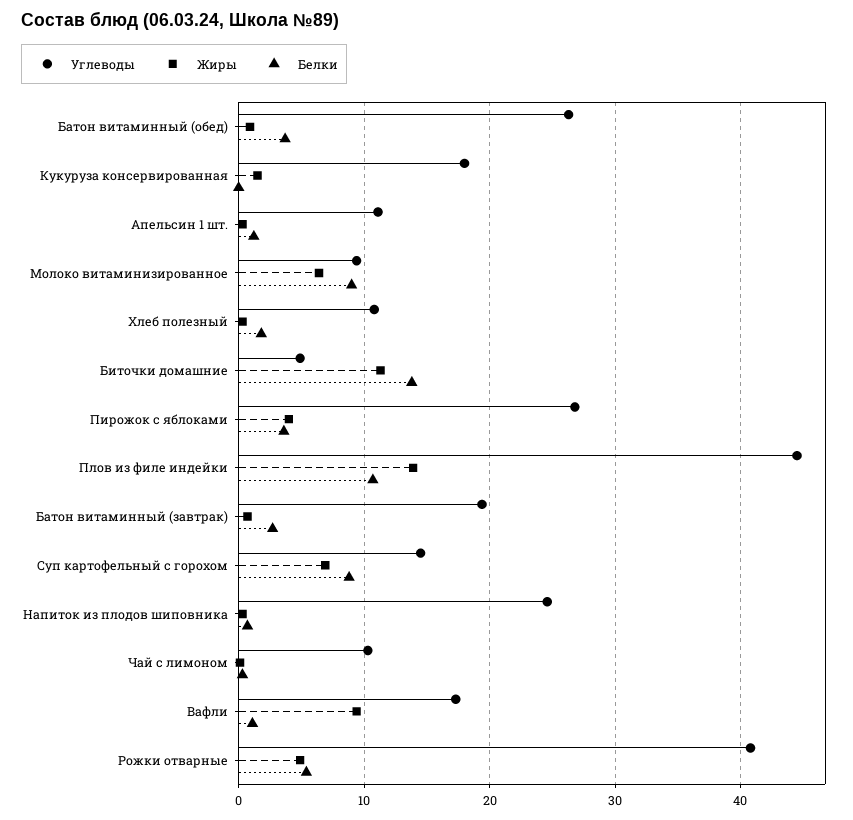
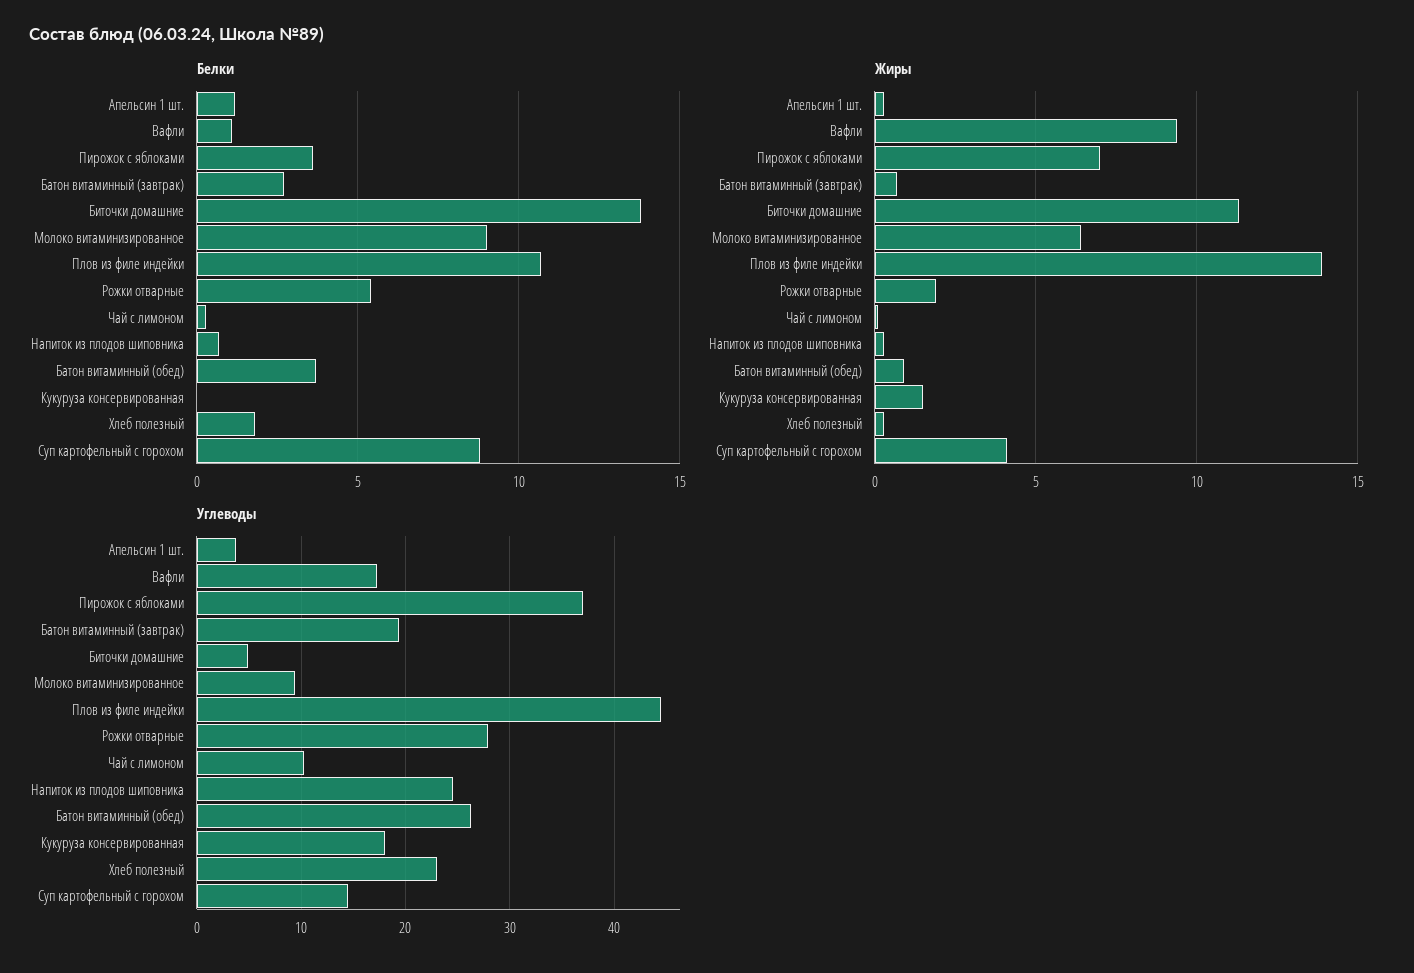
Углеводы, Апельсин 1 шт.: 11 -> 4
Углеводы, Хлеб полезный: 11 -> 23
Углеводы, Пирожок с яблоками: 27 -> 37
Жиры, Пирожок с яблоками: 4 -> 7
Жиры, Суп картофельный с горохом: 7 -> 4
Углеводы, Рожки отварные: 41 -> 28
Жиры, Рожки отварные: 5 -> 2

